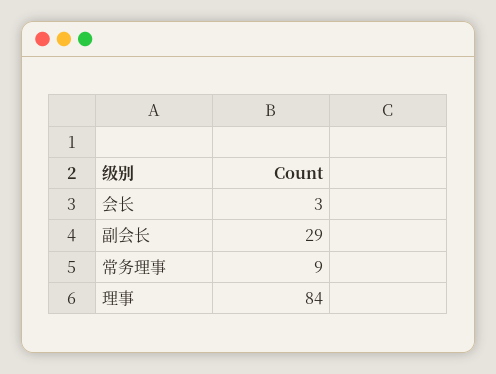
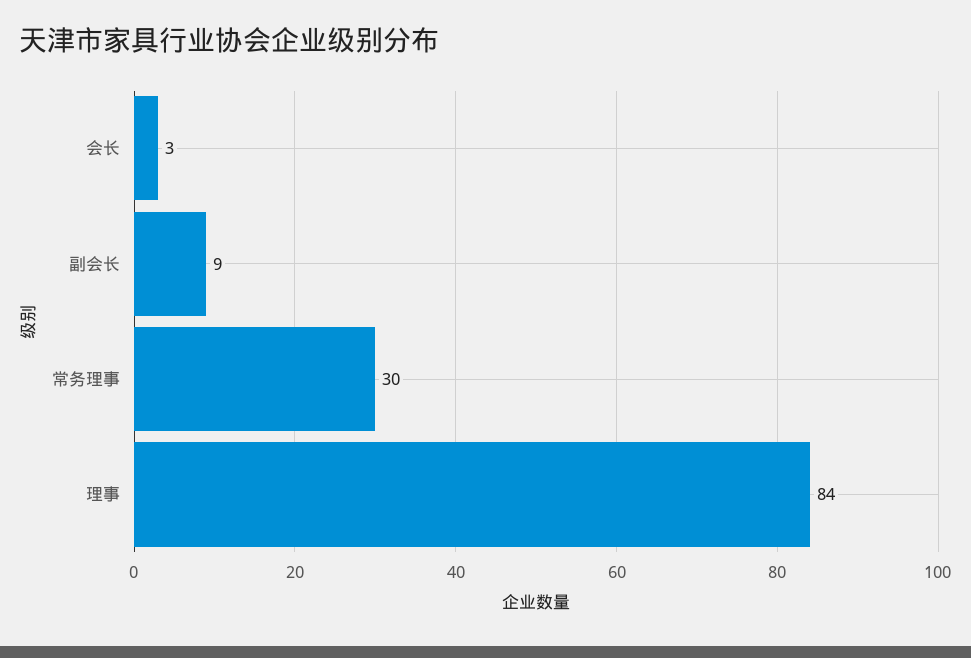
副会长: 29 -> 9
常务理事: 9 -> 30

